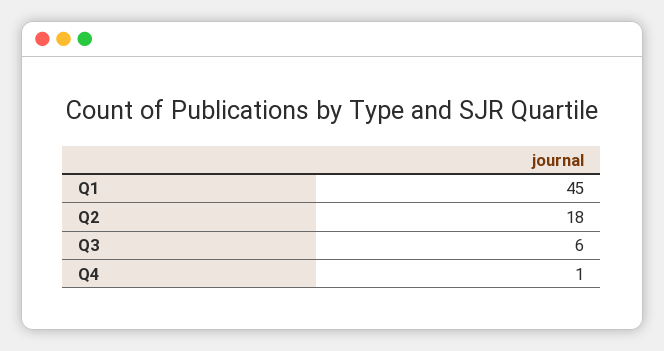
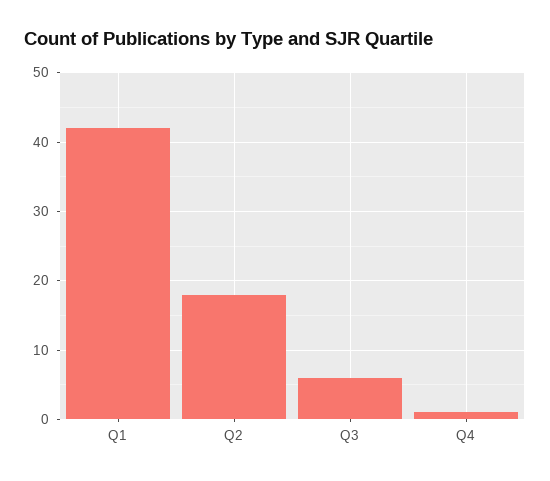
Q1: 45 -> 42

